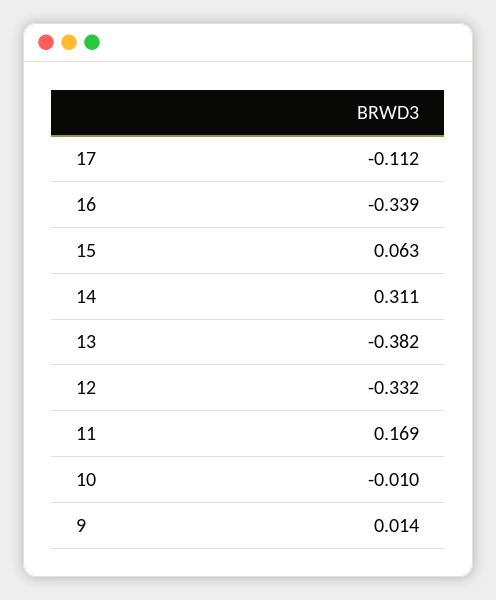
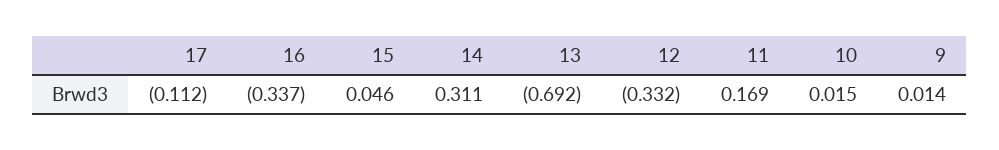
16: -0.339 -> -0.337
15: 0.063 -> 0.046
13: -0.382 -> -0.692
10: -0.01 -> 0.015

